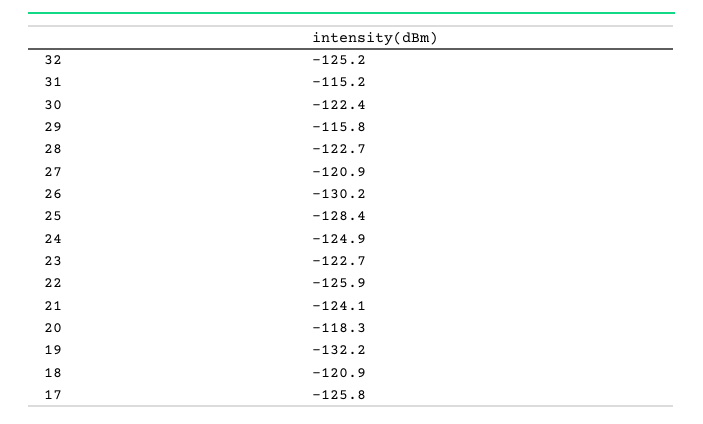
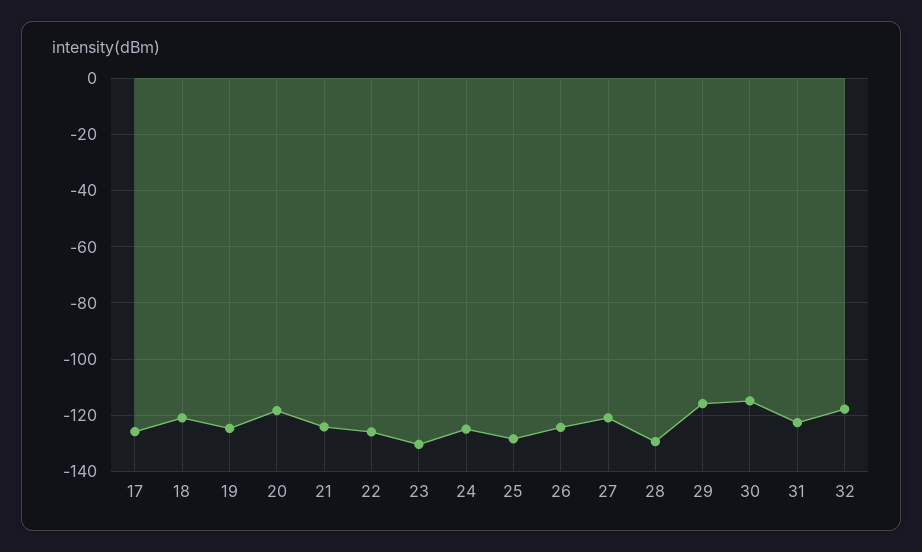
32: -125.2 -> -117.5
31: -115.2 -> -122.5
30: -122.4 -> -115
28: -122.7 -> -130
26: -130.2 -> -125
23: -122.7 -> -130
19: -132.2 -> -125

